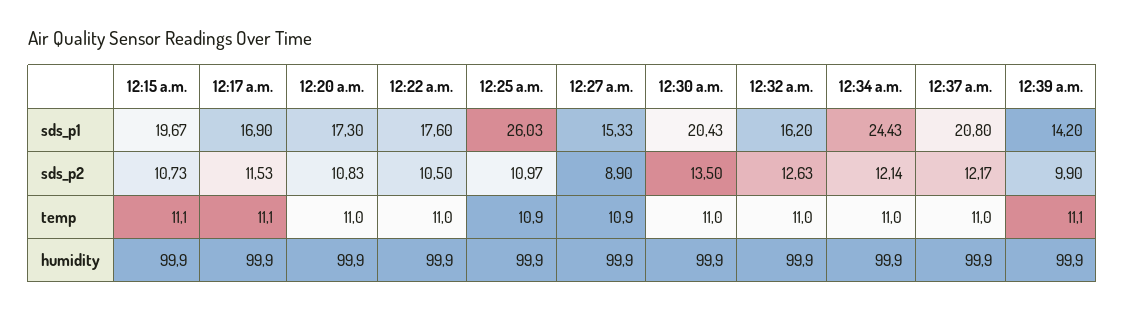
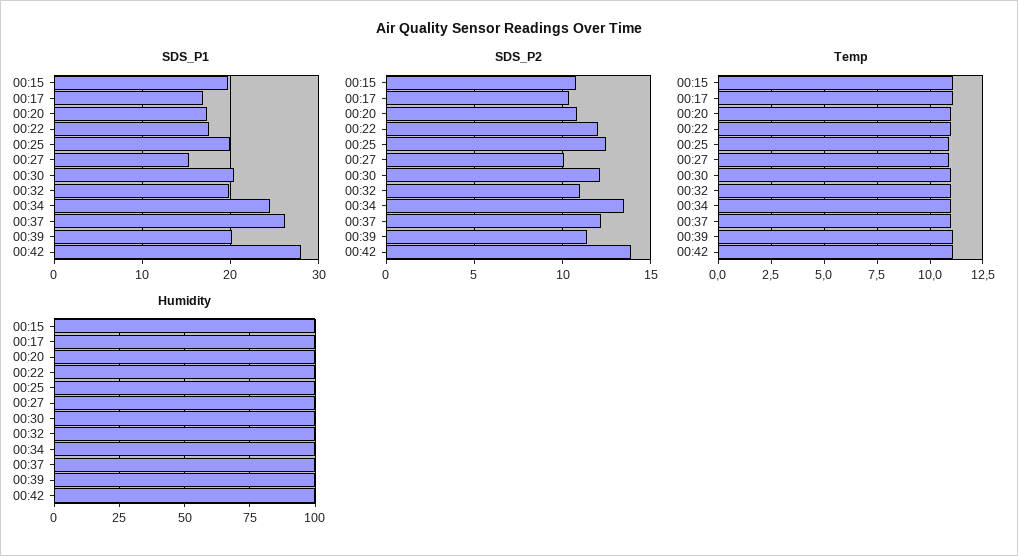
sds_p1, 12:25 a.m.: 26.03 -> 20
sds_p1, 12:32 a.m.: 16.2 -> 20
sds_p1, 12:37 a.m.: 20.8 -> 26
sds_p1, 12:39 a.m.: 14.2 -> 20
sds_p2, 12:17 a.m.: 11.53 -> 10.5
sds_p2, 12:22 a.m.: 10.5 -> 12
sds_p2, 12:25 a.m.: 10.97 -> 12.5
sds_p2, 12:27 a.m.: 8.9 -> 10
sds_p2, 12:30 a.m.: 13.5 -> 12
sds_p2, 12:32 a.m.: 12.63 -> 11
sds_p2, 12:34 a.m.: 12.14 -> 13.5
sds_p2, 12:39 a.m.: 9.9 -> 11.5
sds_p1, 00:42: none -> 28
sds_p2, 00:42: none -> 14
temp, 00:42: none -> 11
humidity, 00:42: none -> 100

